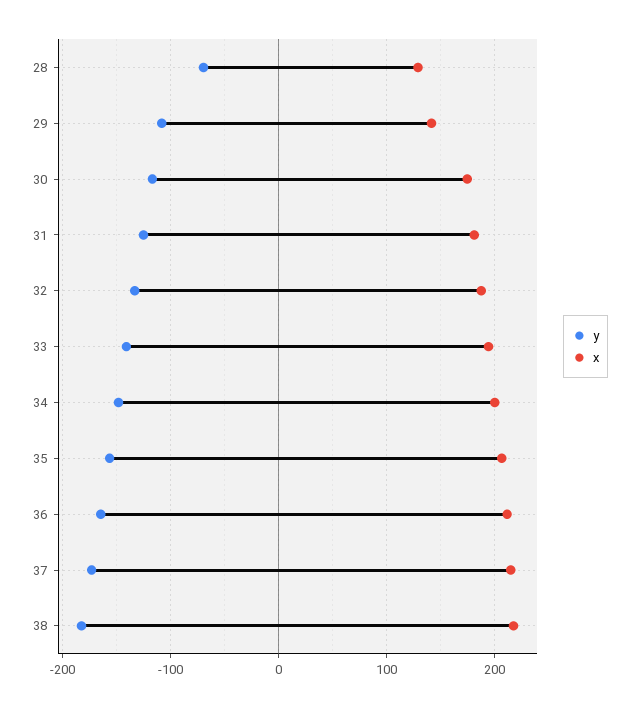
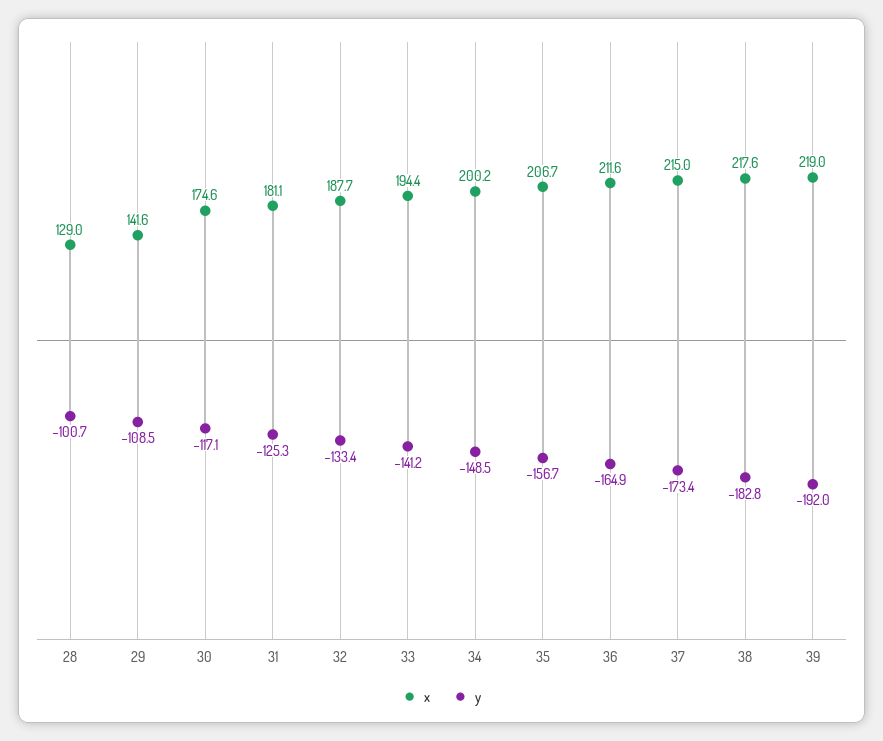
y, 28: -70 -> -100.7
x, 39: none -> 219
y, 39: none -> -192

